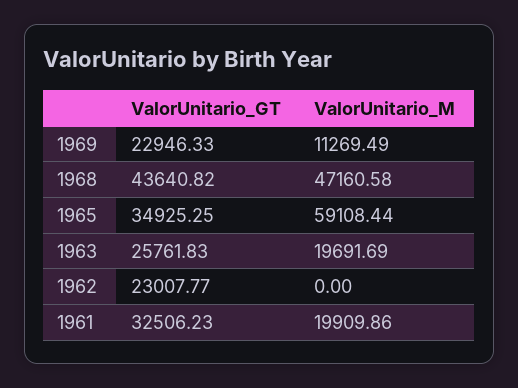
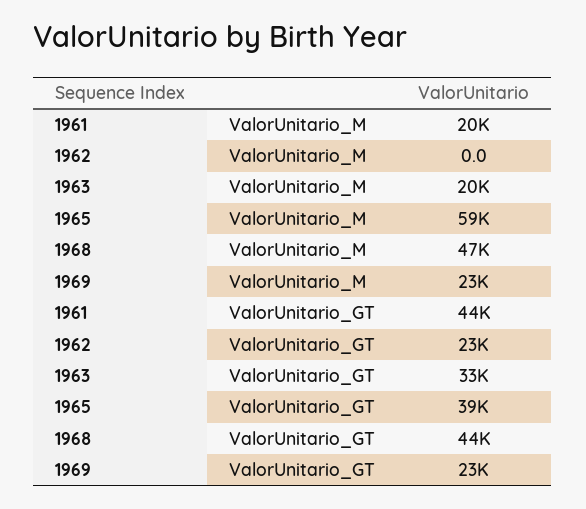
ValorUnitario_M, 1969: 11269.49 -> 23000
ValorUnitario_GT, 1965: 34925.25 -> 39000
ValorUnitario_GT, 1963: 25761.83 -> 33000
ValorUnitario_GT, 1961: 32506.23 -> 44000

